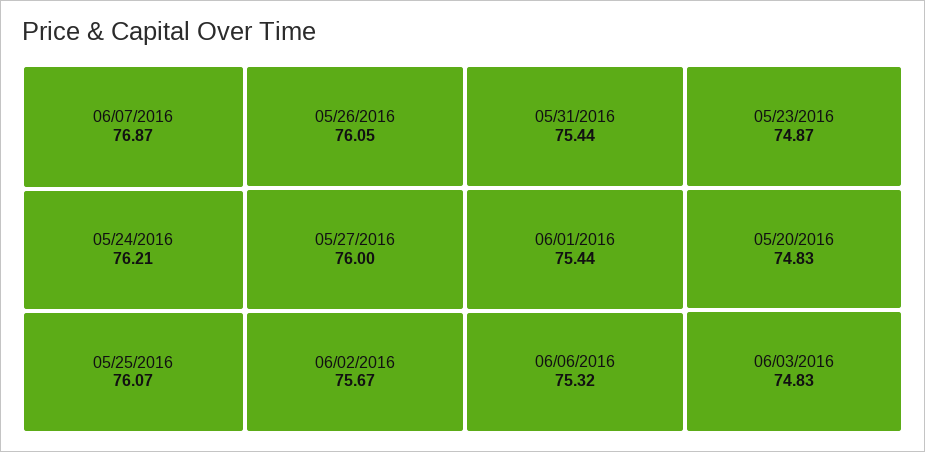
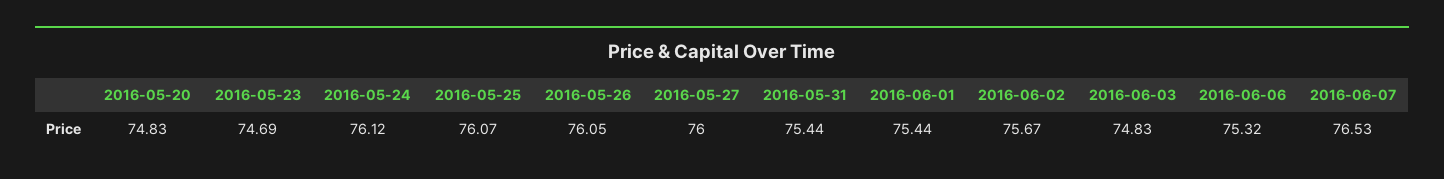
06/07/2016: 76.87 -> 76.53
05/24/2016: 76.21 -> 76.12
05/23/2016: 74.87 -> 74.69

